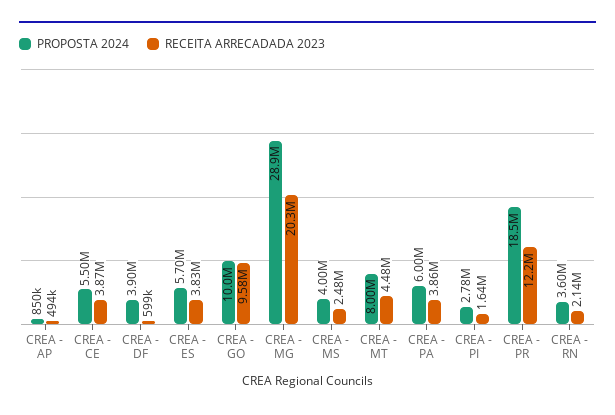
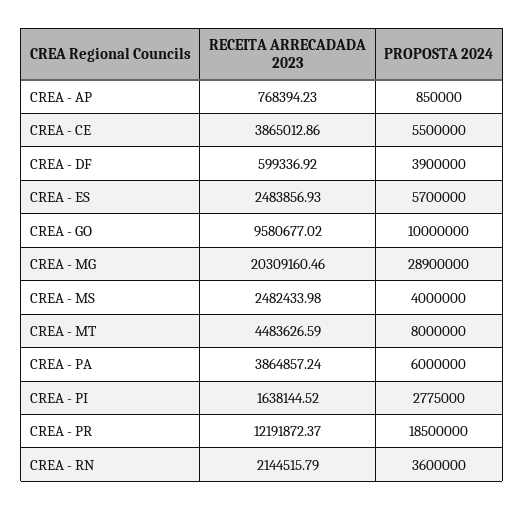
RECEITA ARRECADADA 2023, CREA - AP: 494000 -> 768394.23
RECEITA ARRECADADA 2023, CREA - ES: 3830000 -> 2483856.93

